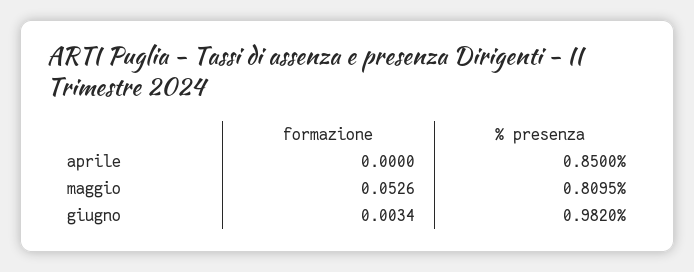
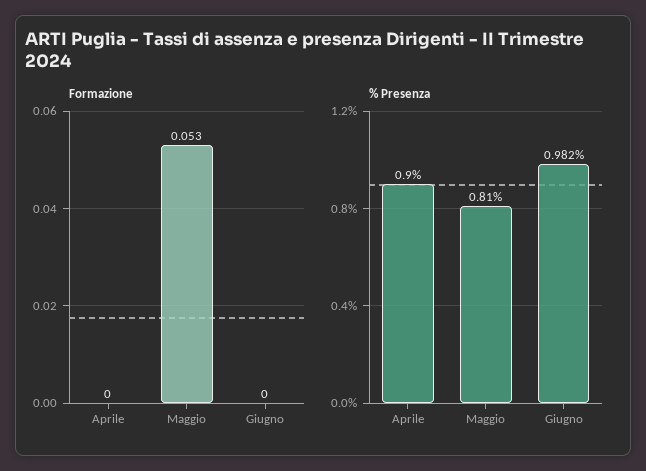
% presenza, aprile: 0.85 -> 0.9
formazione, giugno: 0.0034 -> 0

